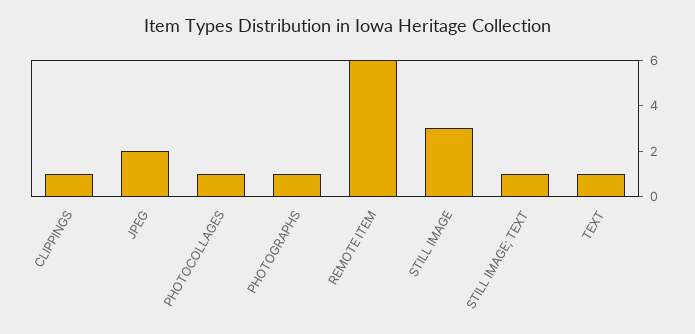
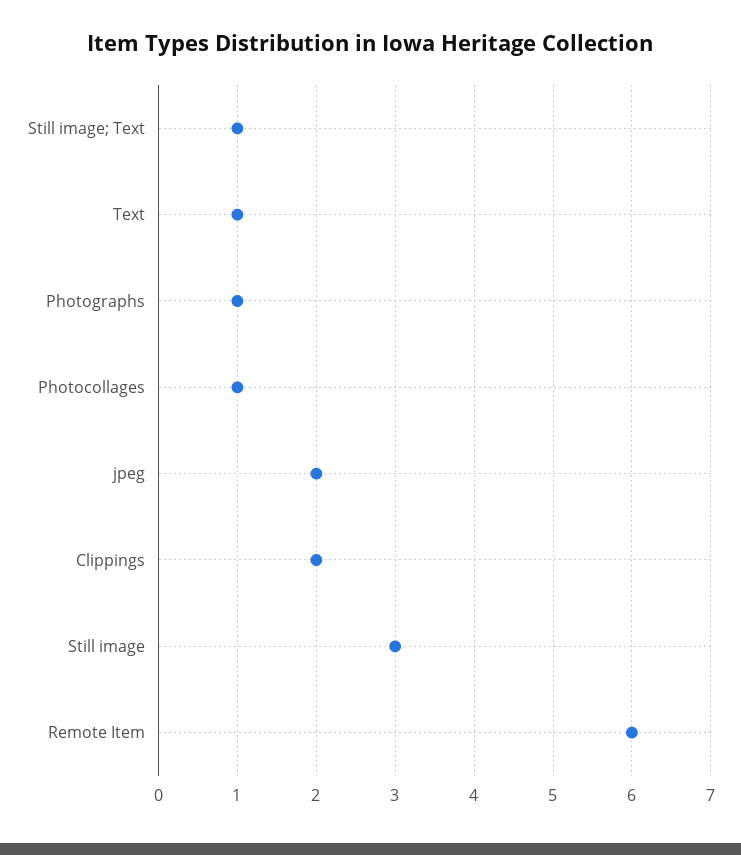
CLIPPINGS: 1 -> 2

